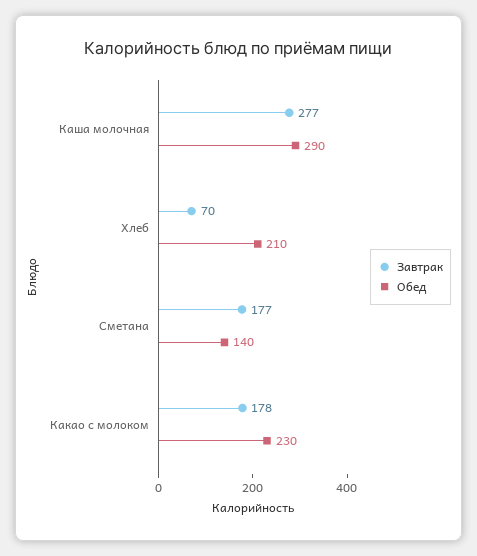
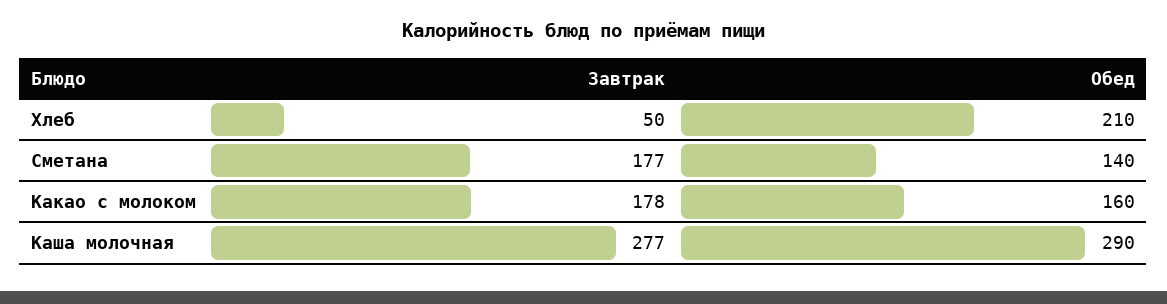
Завтрак, Хлеб: 70 -> 50
Обед, Какао с молоком: 230 -> 160

